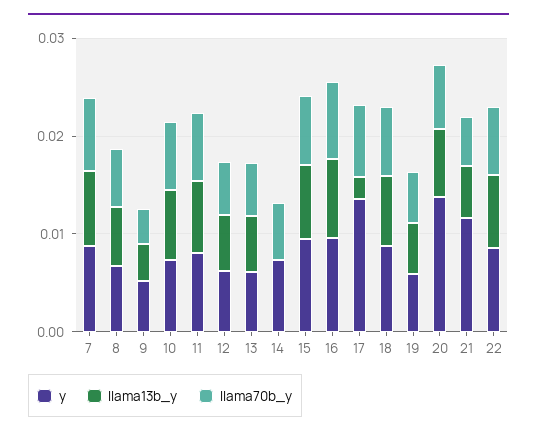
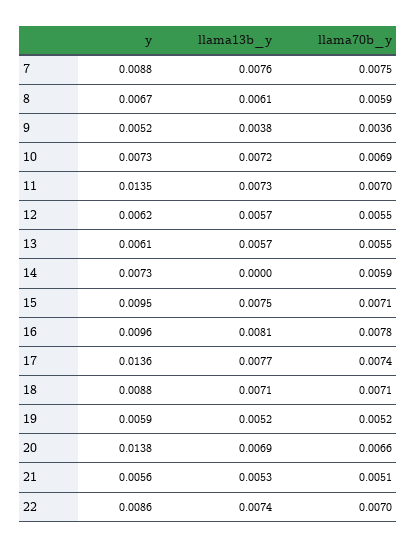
y, 11: 0.008 -> 0.0135
llama13b_y, 17: 0.002 -> 0.0077
y, 21: 0.012 -> 0.0056

